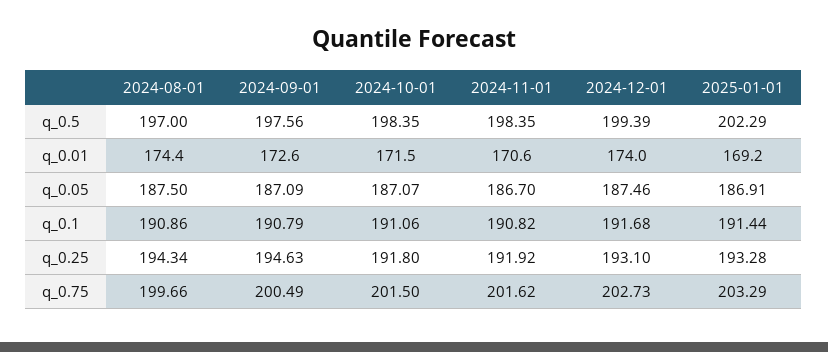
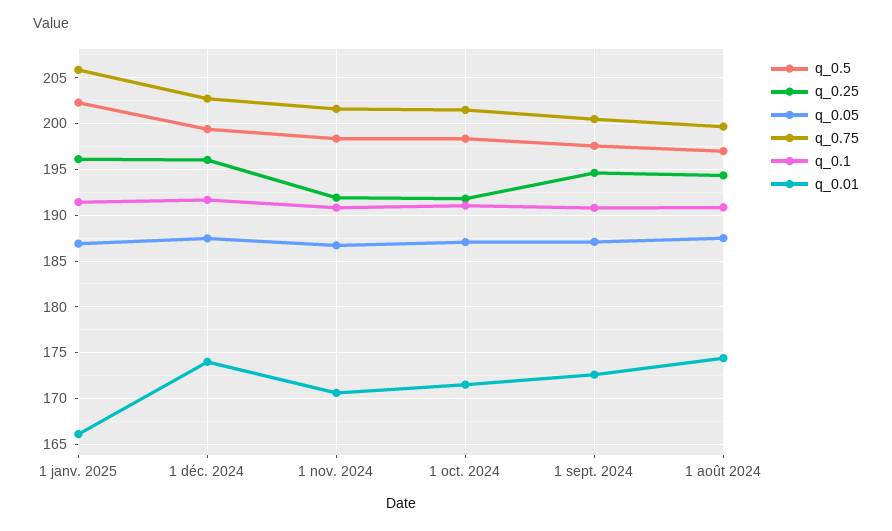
q_0.01, 2025-01-01: 169.2 -> 166
q_0.25, 2024-12-01: 193.1 -> 196
q_0.25, 2025-01-01: 193.28 -> 196
q_0.75, 2025-01-01: 203.29 -> 206

